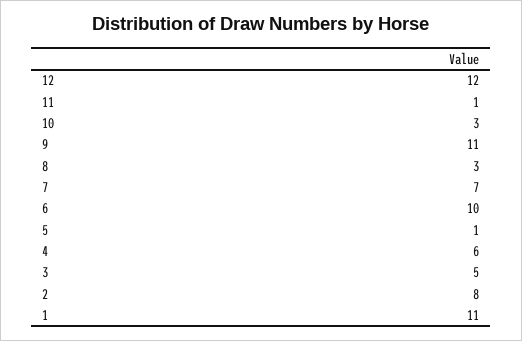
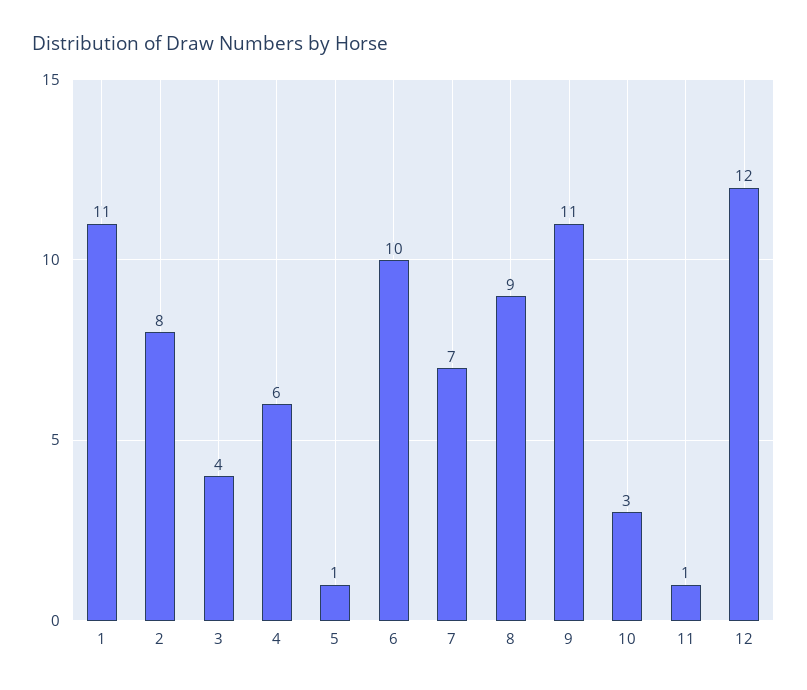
8: 3 -> 9
3: 5 -> 4

